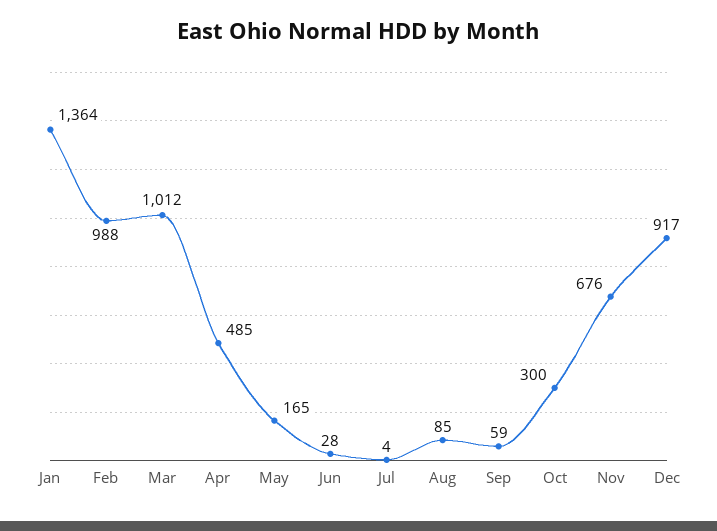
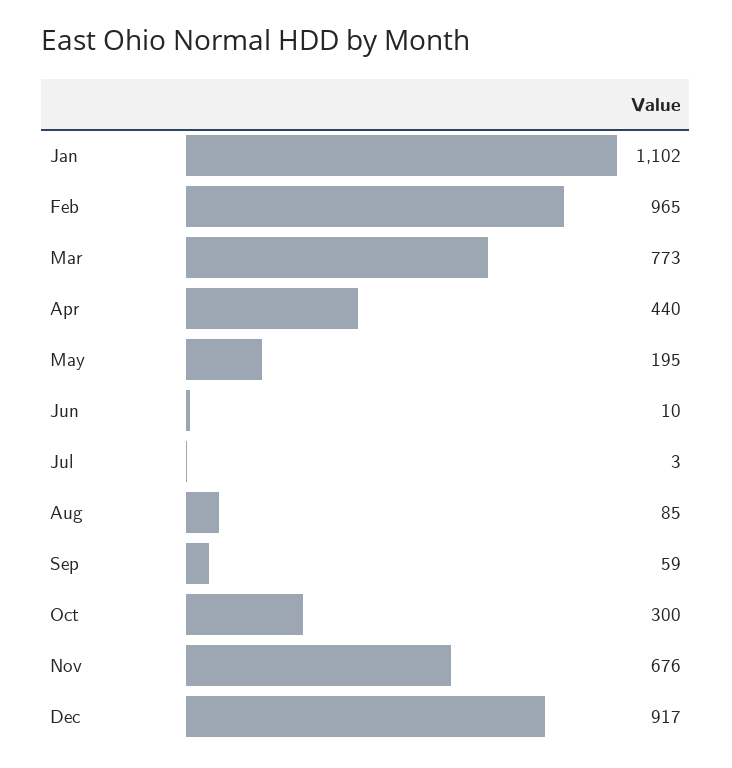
Jan: 1364 -> 1102
Feb: 988 -> 965
Mar: 1012 -> 773
Apr: 485 -> 440
May: 165 -> 195
Jun: 28 -> 10
Jul: 4 -> 3

